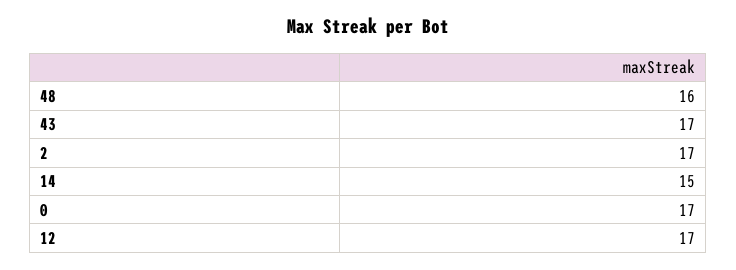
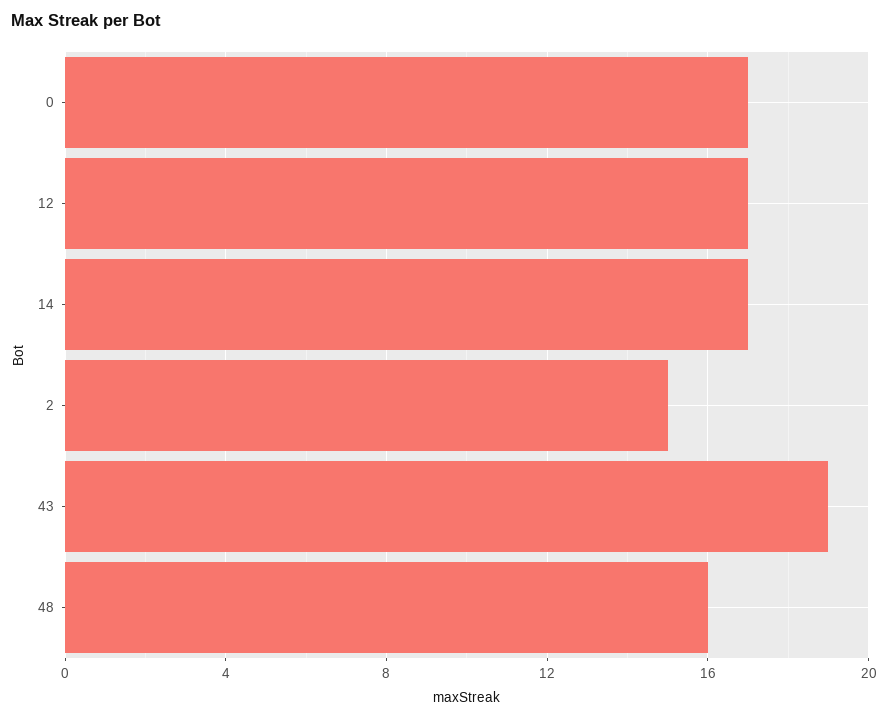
43: 17 -> 19
2: 17 -> 15
14: 15 -> 17

